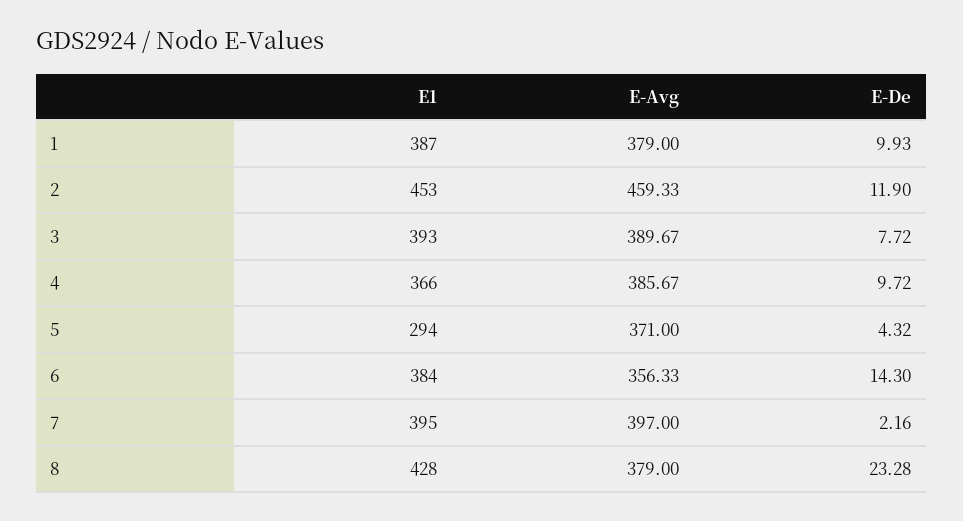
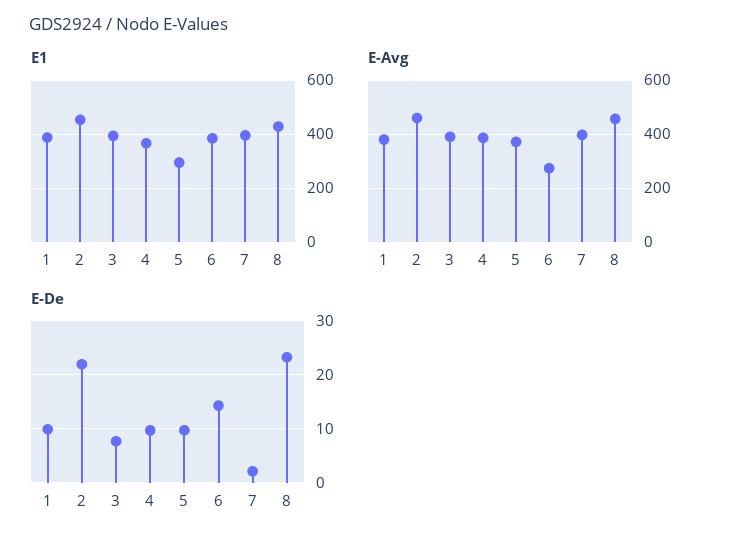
E-De, 2: 11.9 -> 22
E-De, 5: 4.32 -> 10
E-Avg, 6: 356.33 -> 275
E-Avg, 8: 379 -> 450

